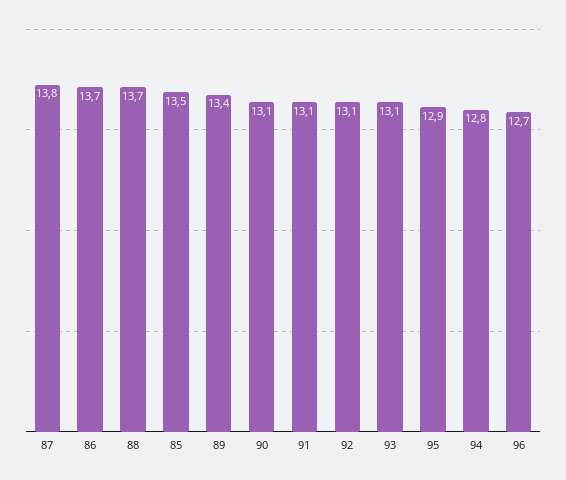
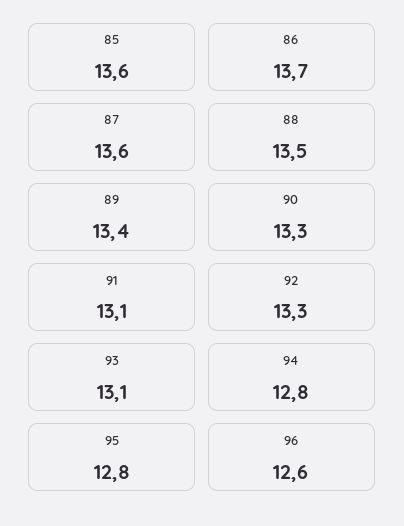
87: 13.8 -> 13.6
88: 13.7 -> 13.5
85: 13.5 -> 13.6
90: 13.1 -> 13.3
92: 13.1 -> 13.3
95: 12.9 -> 12.8
96: 12.7 -> 12.6

